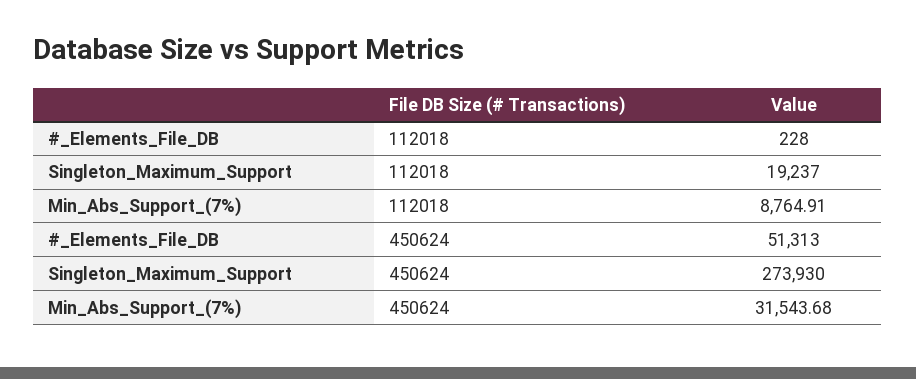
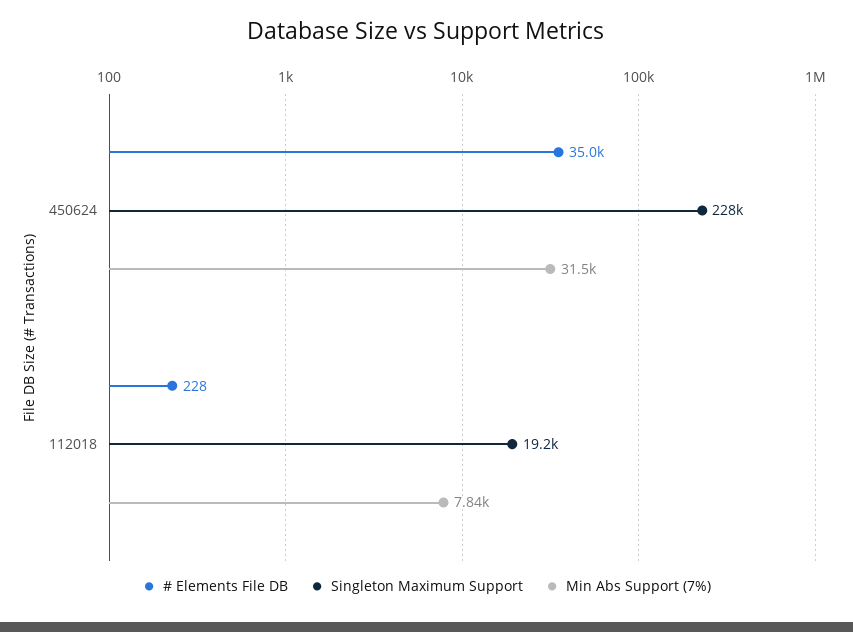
Min_Abs_Support_(7%), 112018: 8764.91 -> 7840
#_Elements_File_DB, 450624: 51313 -> 35000
Singleton_Maximum_Support, 450624: 273930 -> 228000

